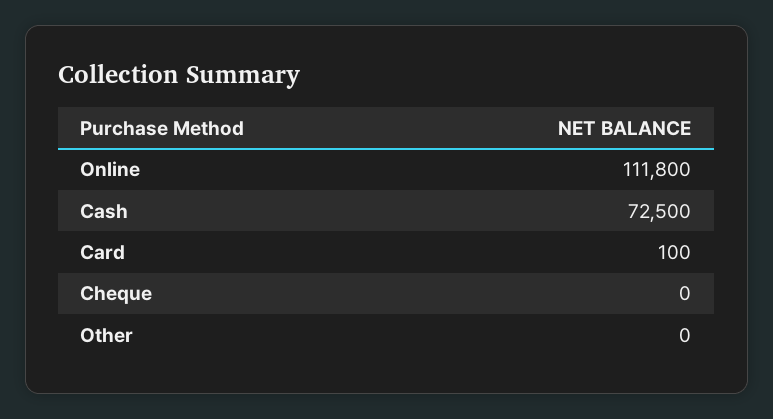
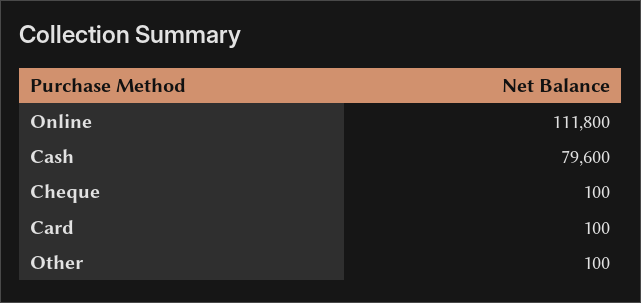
Cash: 72500 -> 79600
Cheque: 0 -> 100
Other: 0 -> 100

